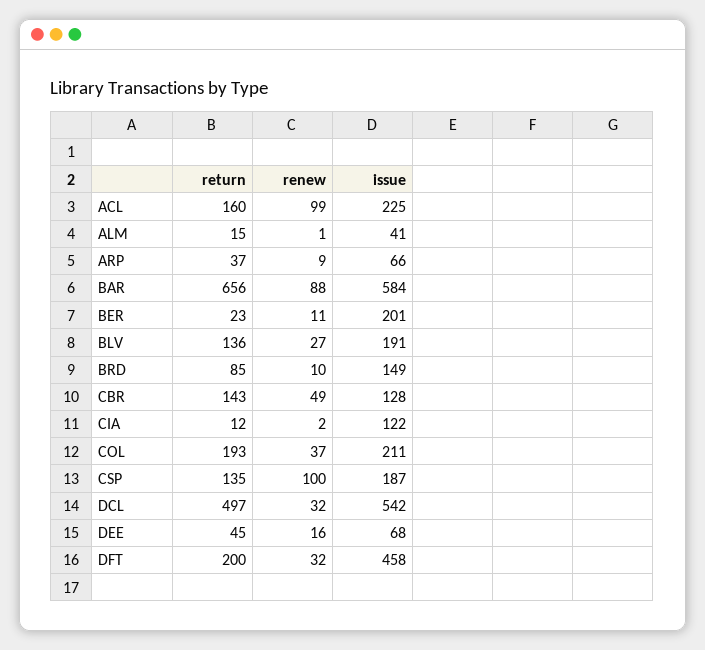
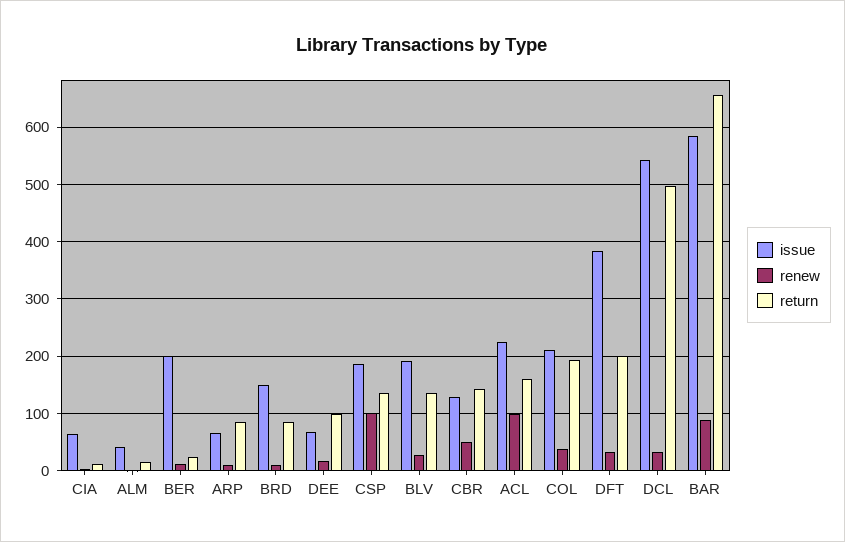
return, ARP: 37 -> 80
issue, CIA: 122 -> 60
return, DEE: 45 -> 100
issue, DFT: 458 -> 380

